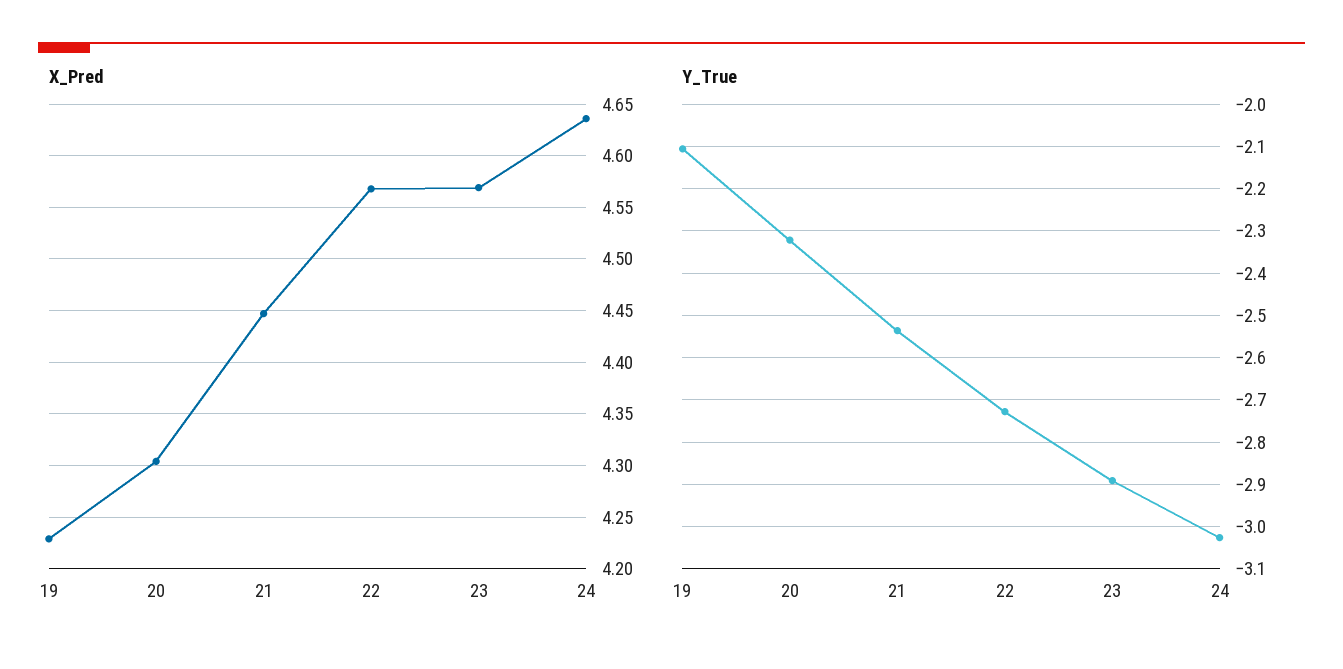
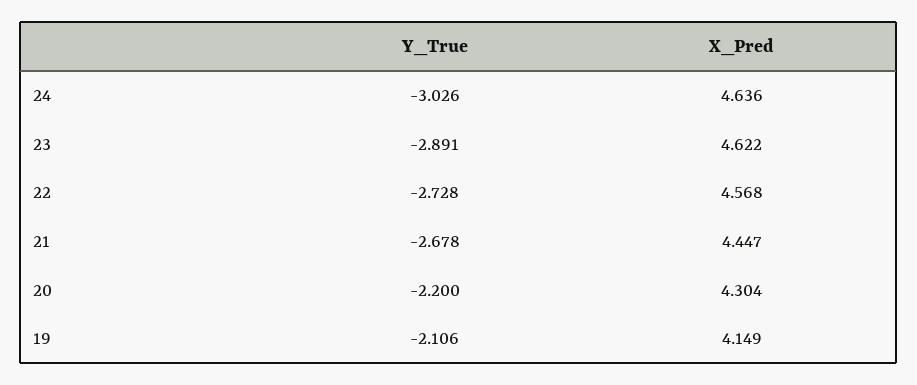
X_Pred, 19: 4.23 -> 4.149
X_Pred, 23: 4.57 -> 4.622
Y_True, 20: -2.32 -> -2.2
Y_True, 21: -2.54 -> -2.678

